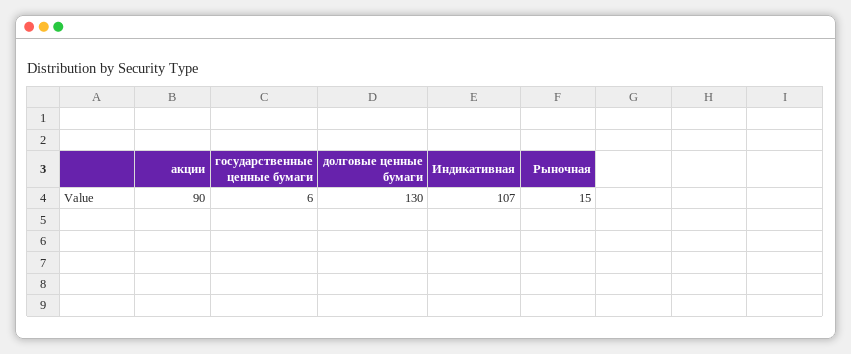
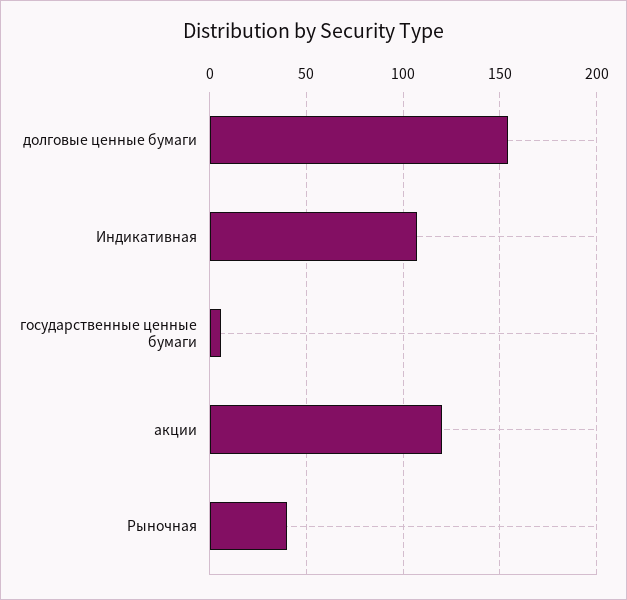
акции: 90 -> 120
долговые ценные бумаги: 130 -> 155
Рыночная: 15 -> 40

